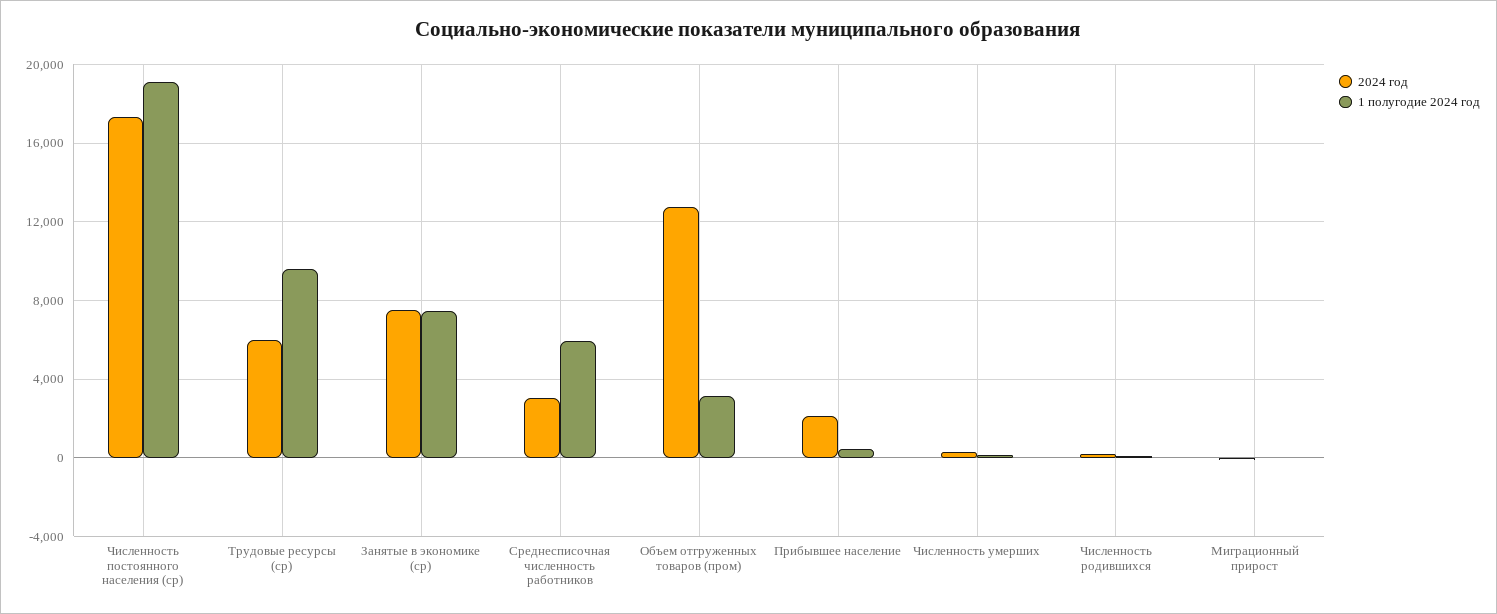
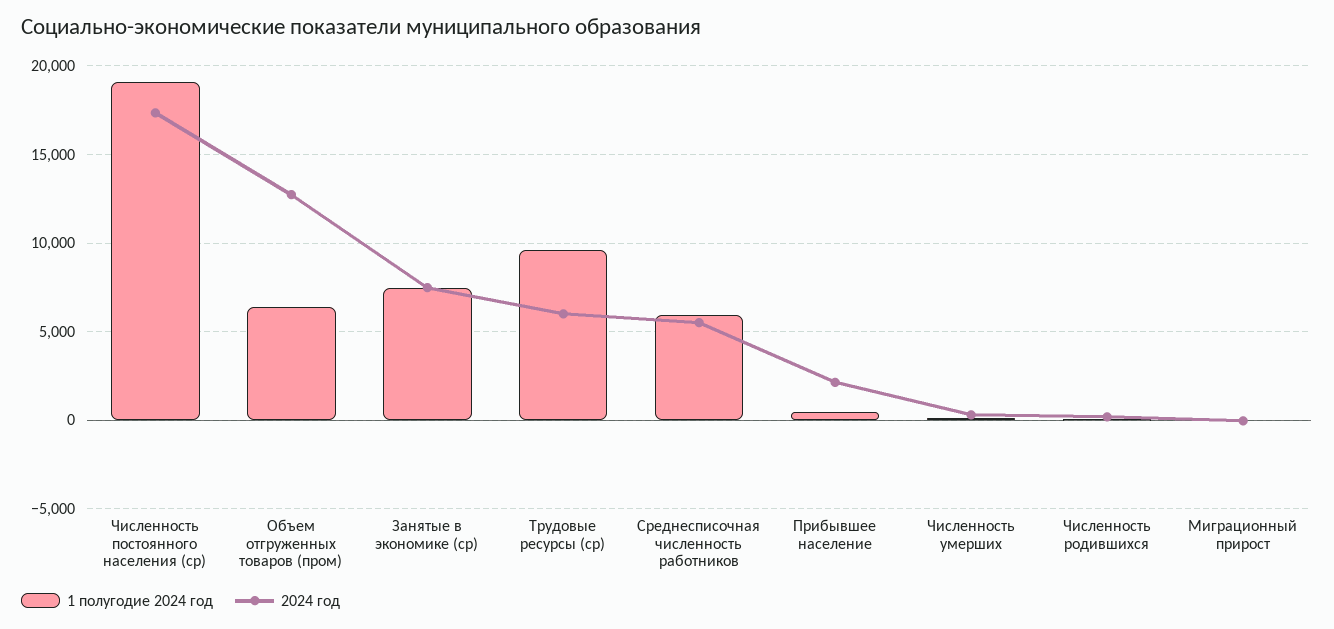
2024 год, Среднесписочная численность работников: 3000 -> 5500
1 полугодие 2024 год, Объем отгруженных товаров (пром): 3000 -> 6500

